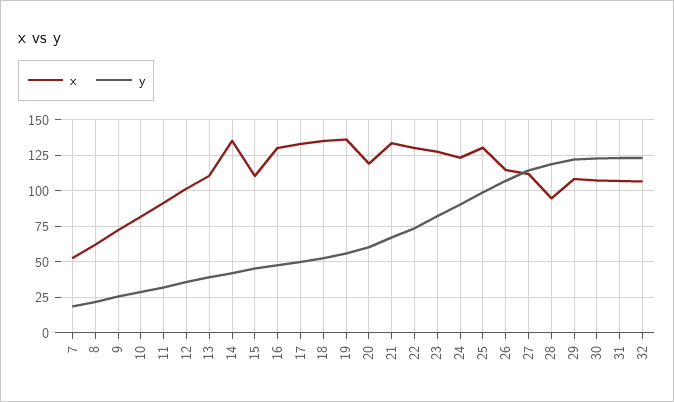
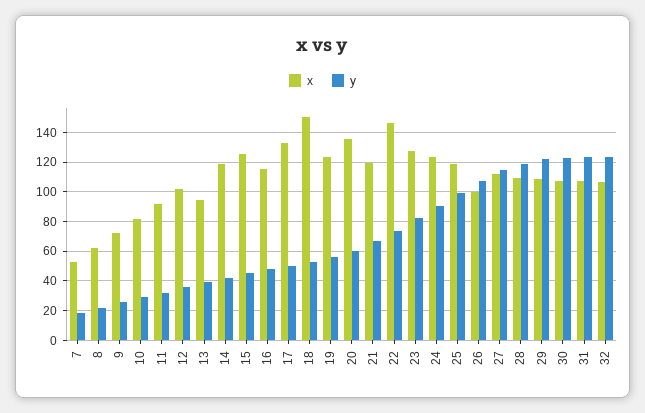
x, 13: 110 -> 95
x, 14: 135 -> 120
x, 15: 110 -> 125
x, 16: 130 -> 115
x, 18: 135 -> 150
x, 19: 135 -> 125
x, 20: 120 -> 135
x, 21: 135 -> 120
x, 22: 130 -> 145
x, 25: 130 -> 120
x, 26: 115 -> 100
x, 28: 95 -> 110

